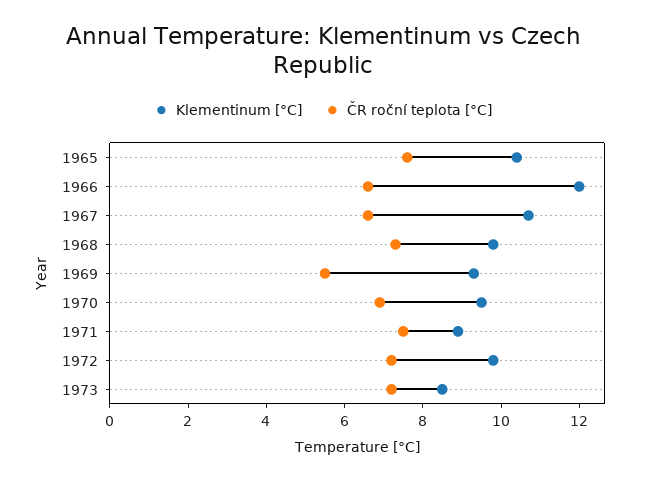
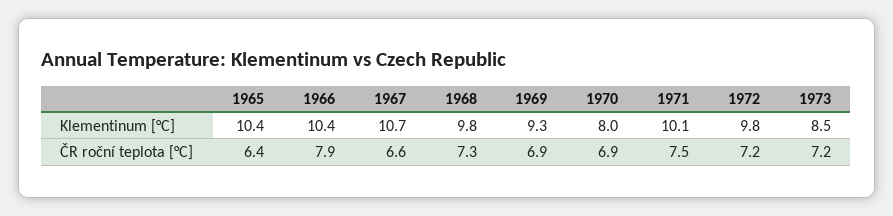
ČR roční teplota [°C], 1965: 7.5 -> 6.4
Klementinum [°C], 1966: 12 -> 10.4
ČR roční teplota [°C], 1966: 6.5 -> 7.9
ČR roční teplota [°C], 1969: 5.5 -> 6.9
Klementinum [°C], 1970: 9.5 -> 8
Klementinum [°C], 1971: 9 -> 10.1

